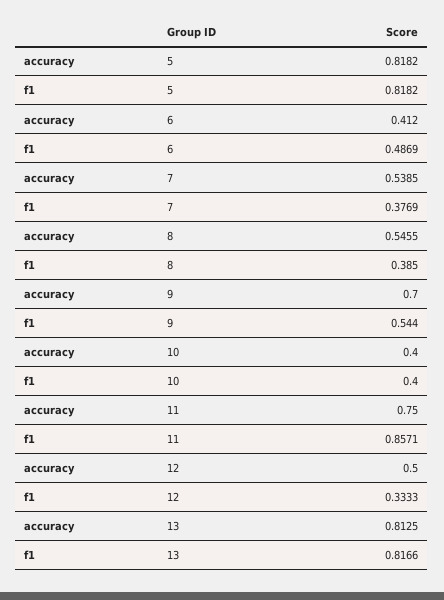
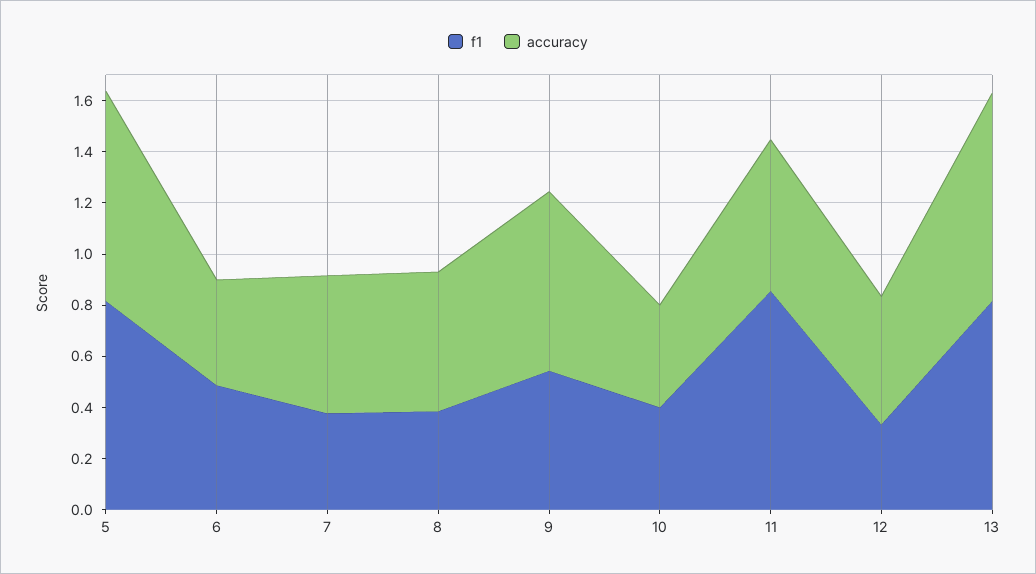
accuracy, 11: 0.75 -> 0.6

